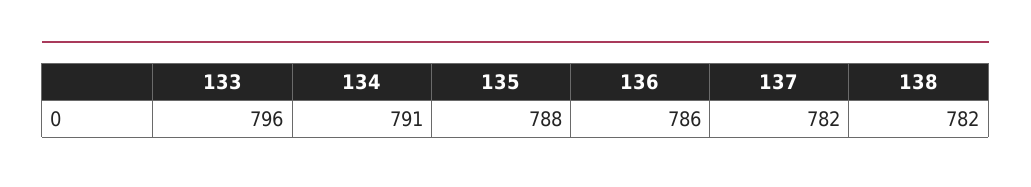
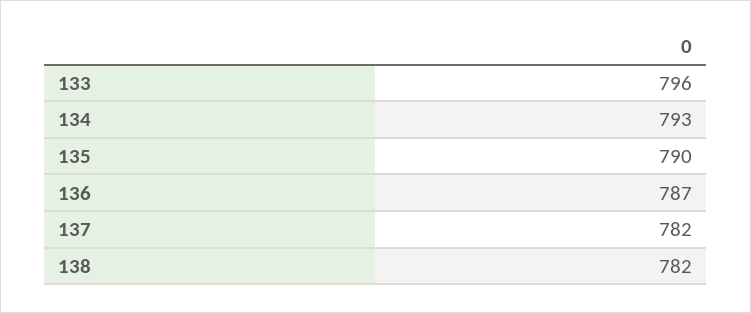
134: 791 -> 793
135: 788 -> 790
136: 786 -> 787

